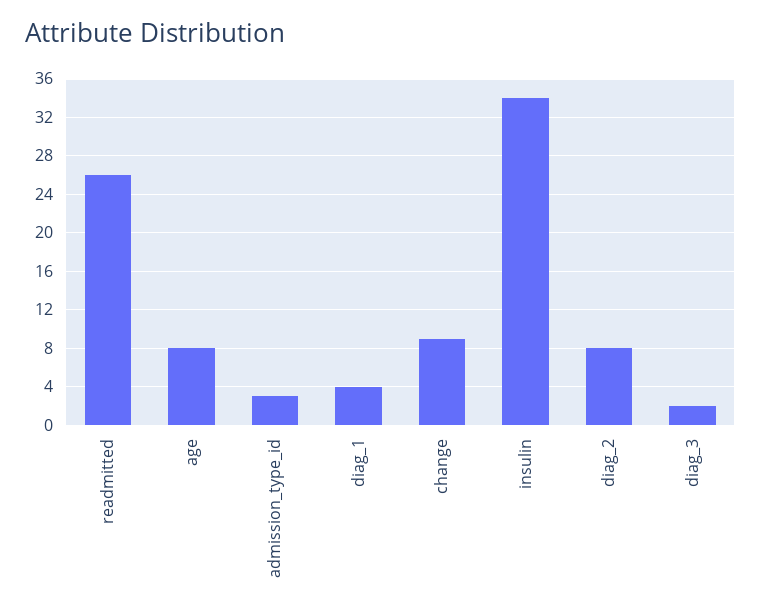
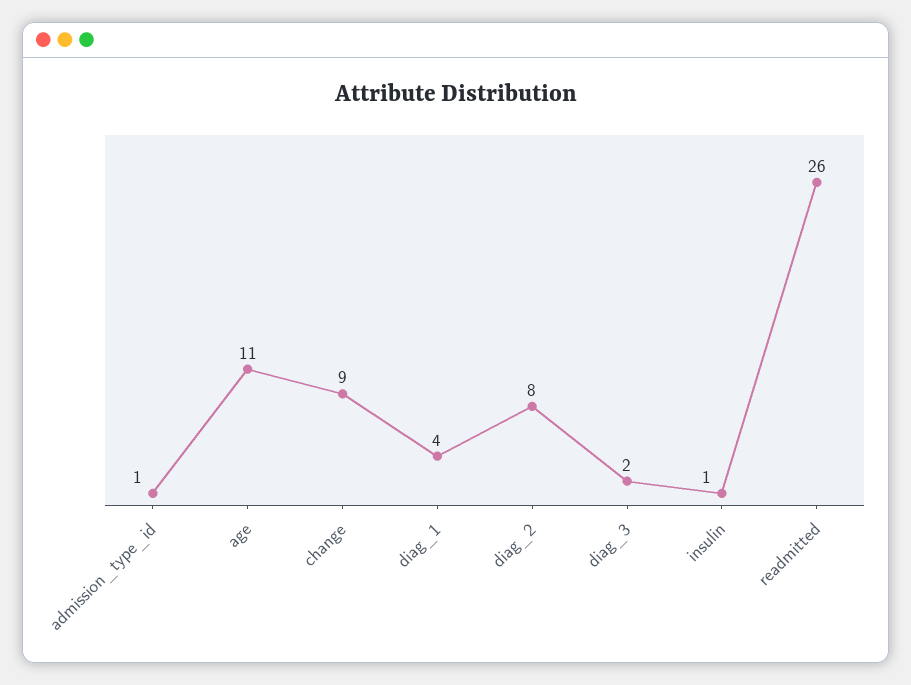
age: 8 -> 11
admission_type_id: 3 -> 1
insulin: 34 -> 1

